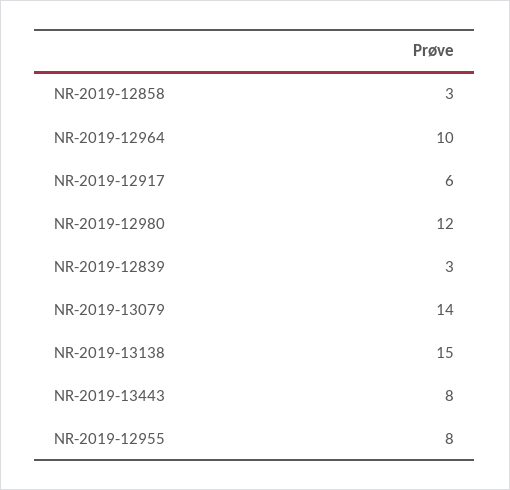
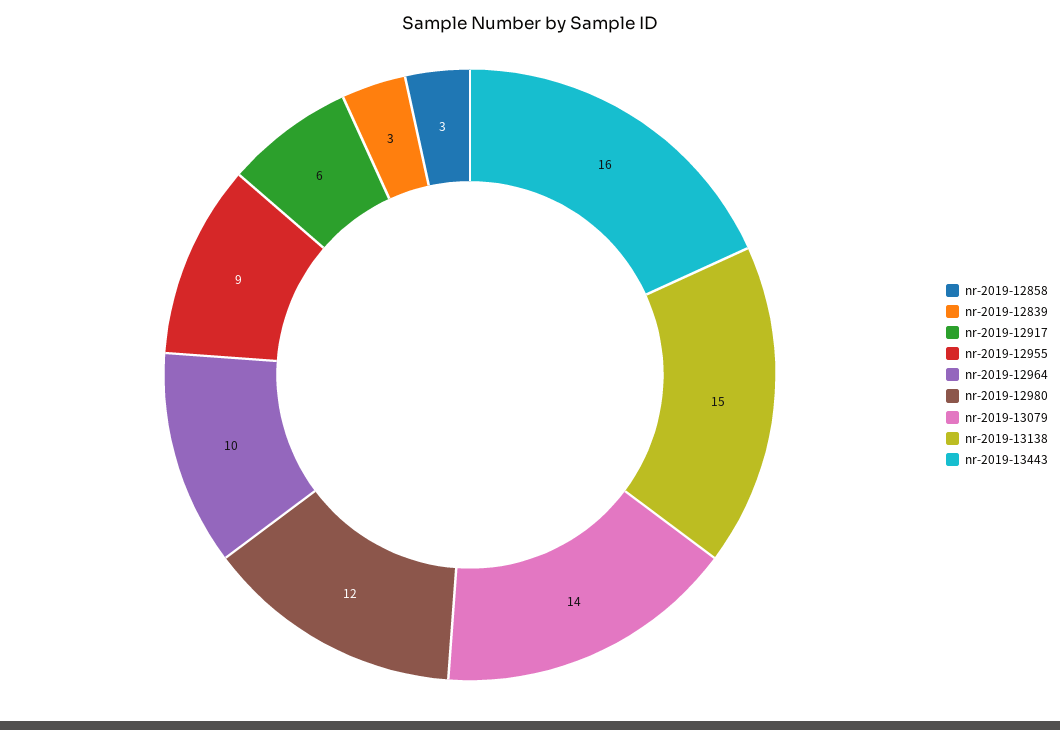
NR-2019-13443: 8 -> 16
NR-2019-12955: 8 -> 9

